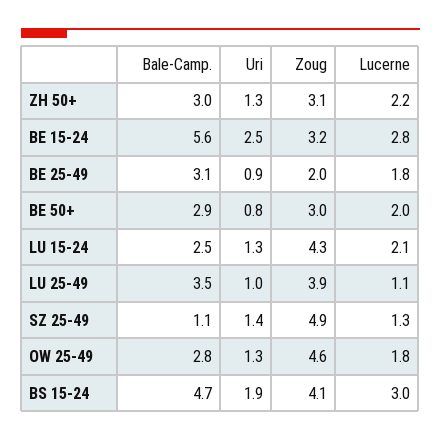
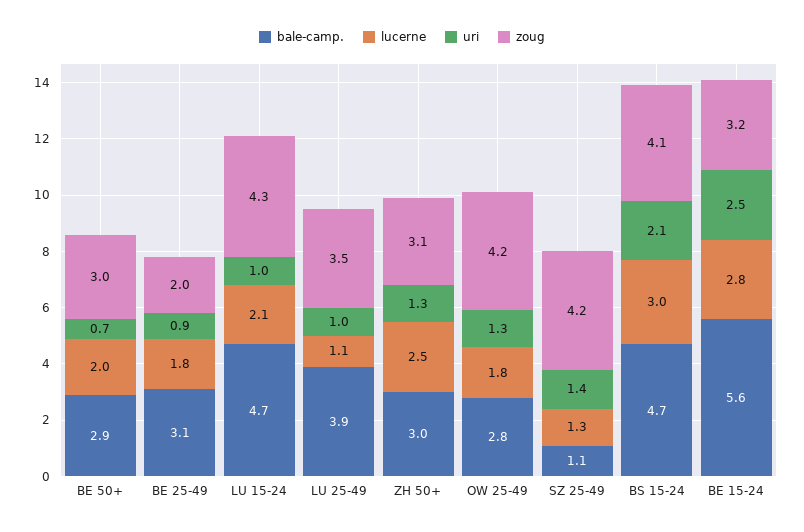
Lucerne, ZH 50+: 2.2 -> 2.5
Uri, BE 50+: 0.8 -> 0.7
Bale-Camp., LU 15-24: 2.5 -> 4.7
Uri, LU 15-24: 1.3 -> 1
Bale-Camp., LU 25-49: 3.5 -> 3.9
Zoug, LU 25-49: 3.9 -> 3.5
Zoug, SZ 25-49: 4.9 -> 4.2
Zoug, OW 25-49: 4.6 -> 4.2
Uri, BS 15-24: 1.9 -> 2.1

